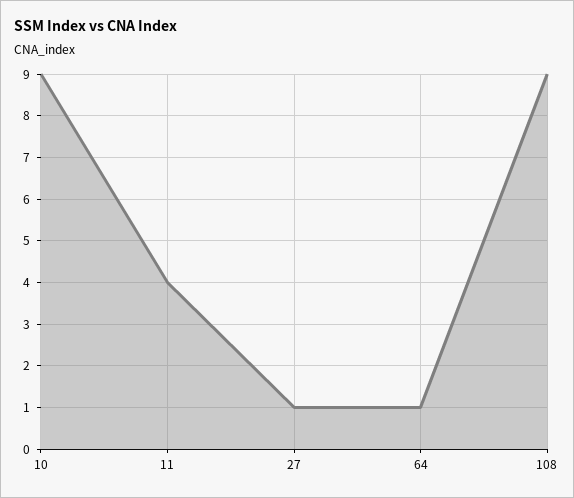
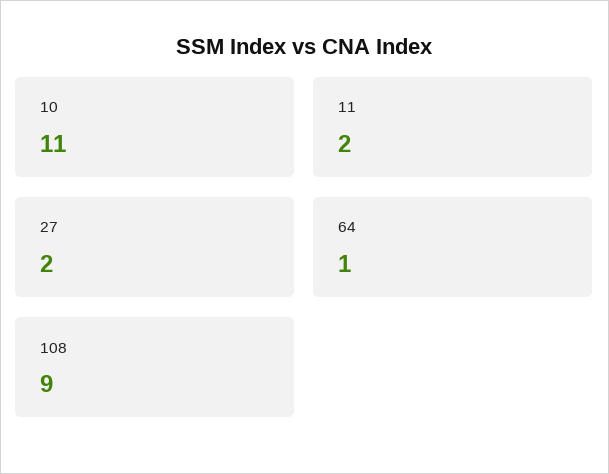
10: 9 -> 11
11: 4 -> 2
27: 1 -> 2

